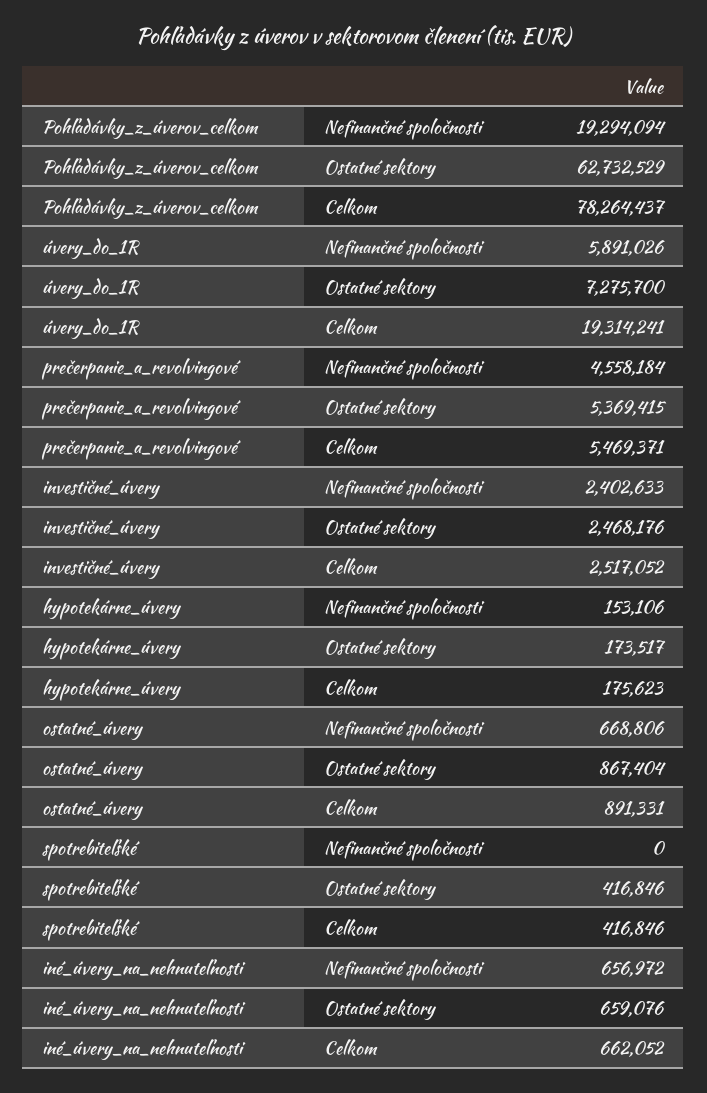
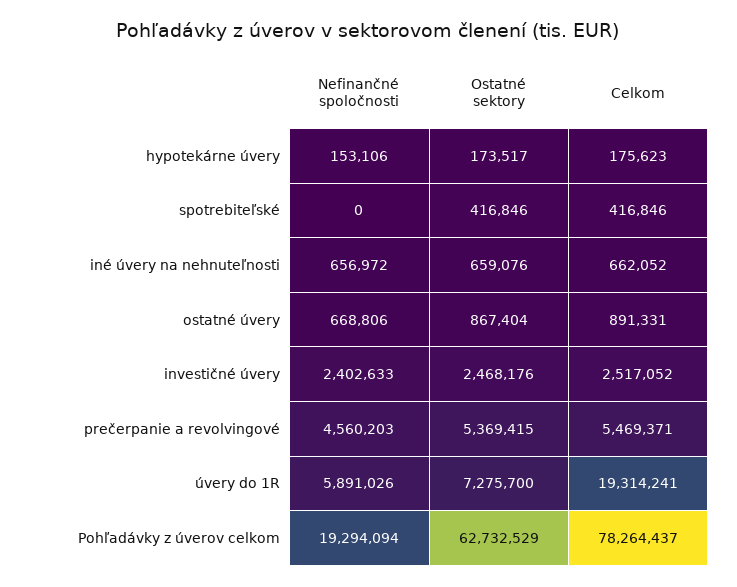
prečerpanie_a_revolvingové, Nefinančné spoločnosti: 4558184 -> 4560203

